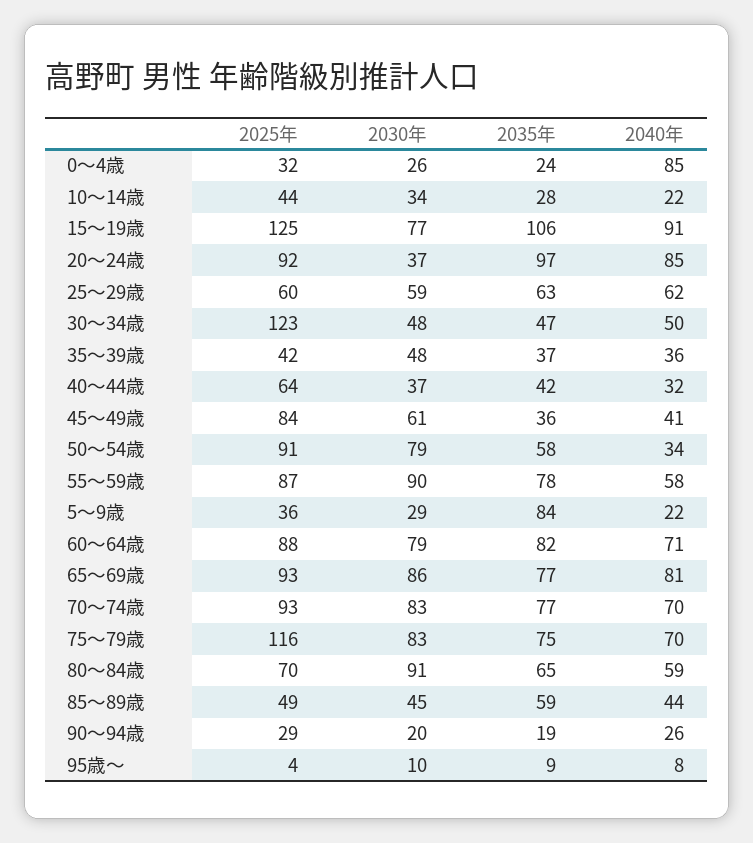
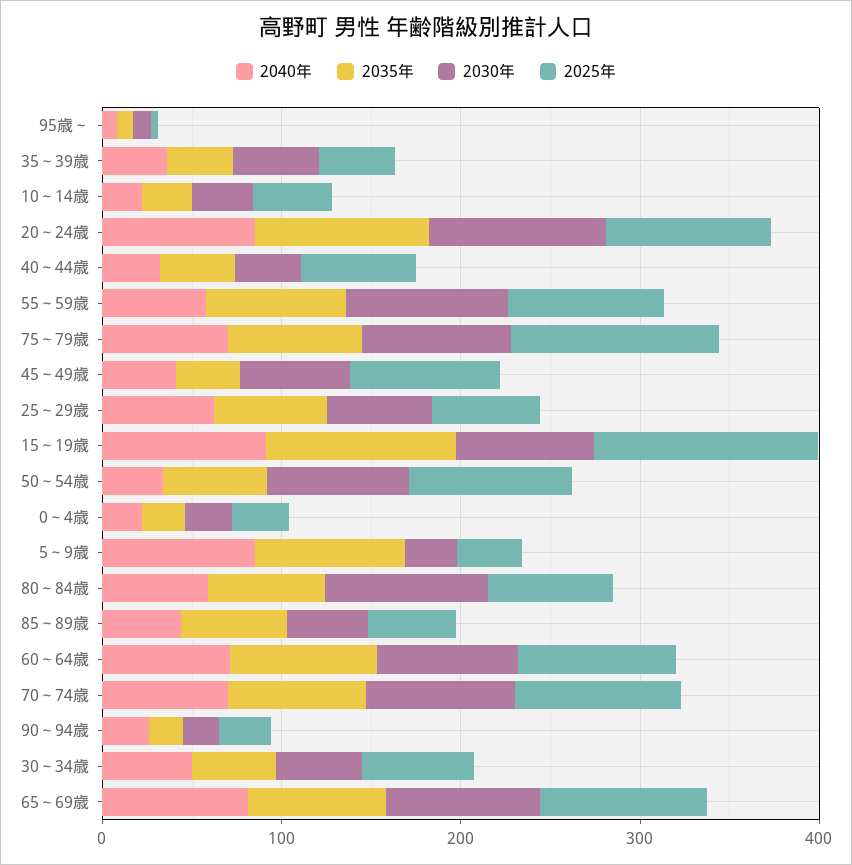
2040年, 0～4歳: 85 -> 20
2030年, 20～24歳: 37 -> 100
2025年, 30～34歳: 123 -> 60
2040年, 5～9歳: 22 -> 80

